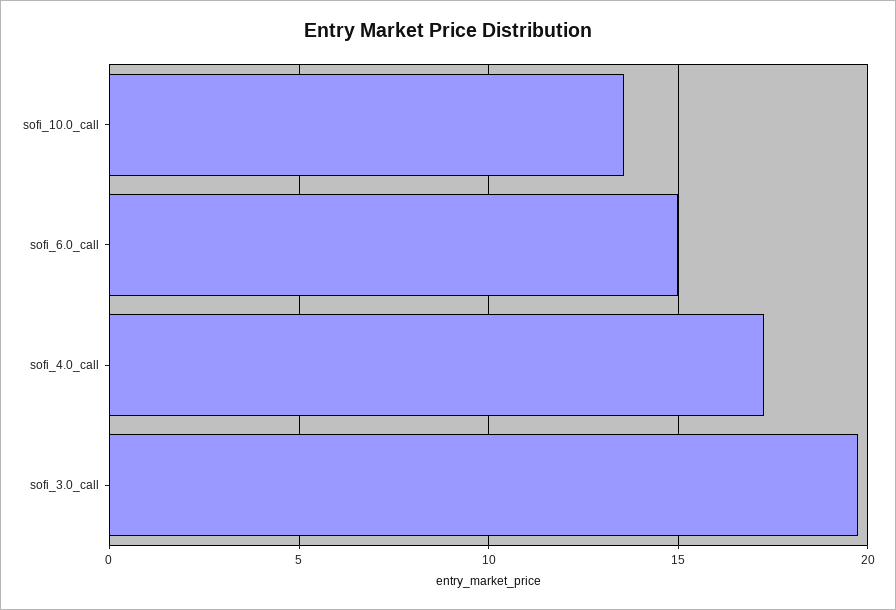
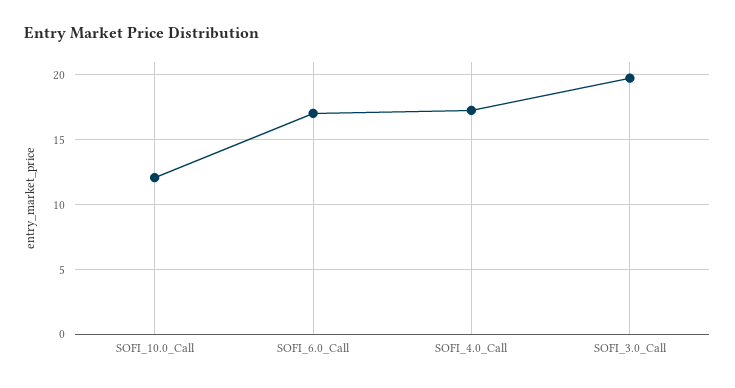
sofi_10.0_call: 13.5 -> 12
sofi_6.0_call: 15 -> 17

